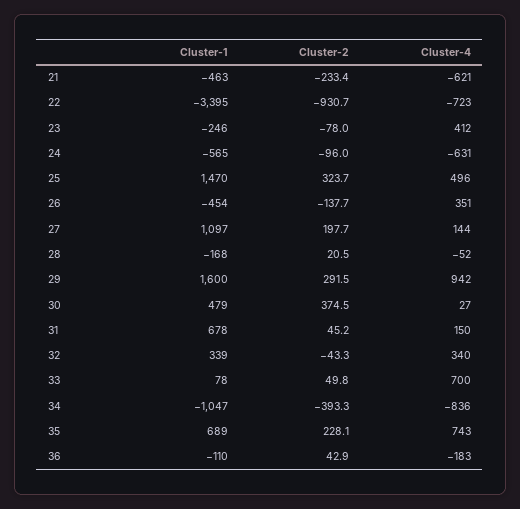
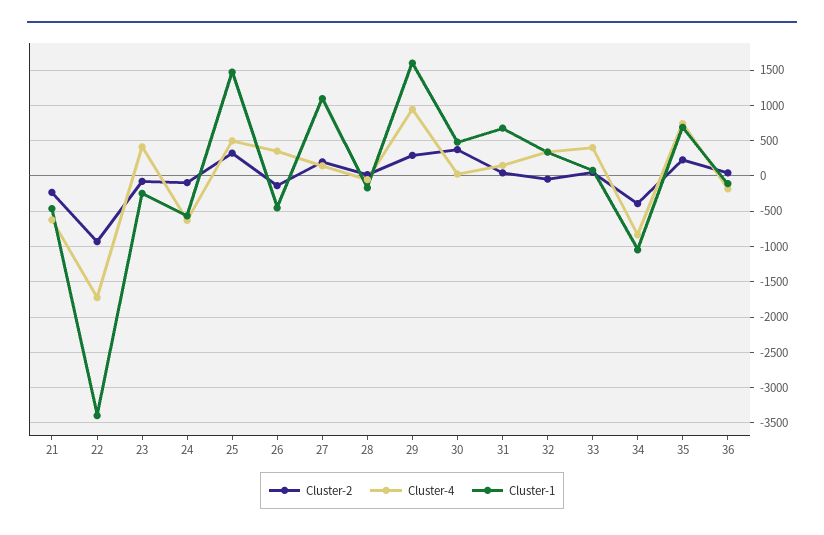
Cluster-4, 22: -723 -> -1700
Cluster-4, 33: 700 -> 400

